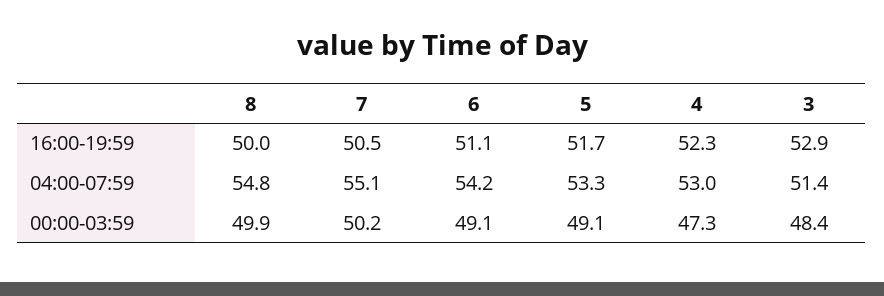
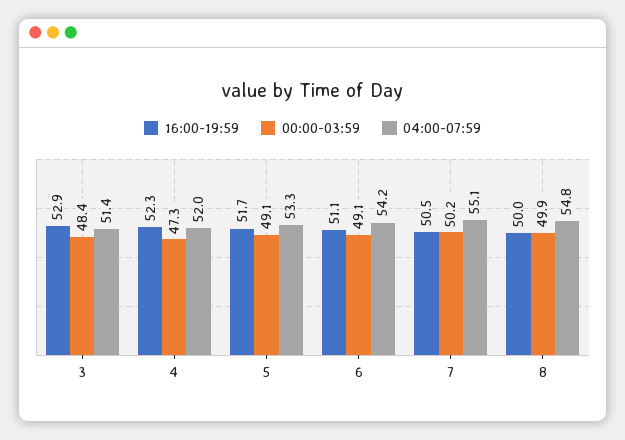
04:00-07:59, 4: 53 -> 52

